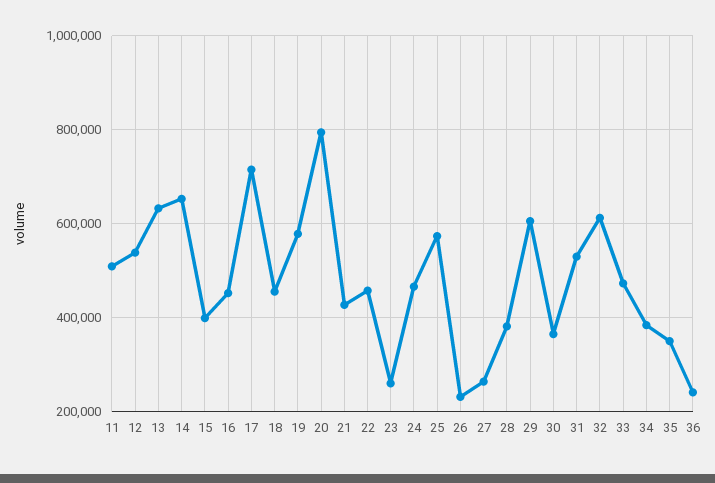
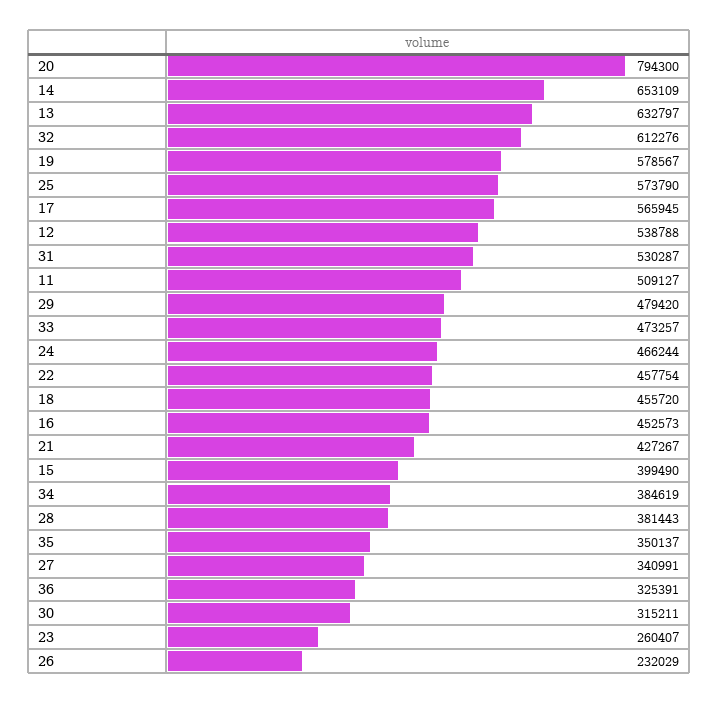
17: 720000 -> 565945
27: 260000 -> 340991
29: 600000 -> 479420
30: 360000 -> 315211
36: 240000 -> 325391

